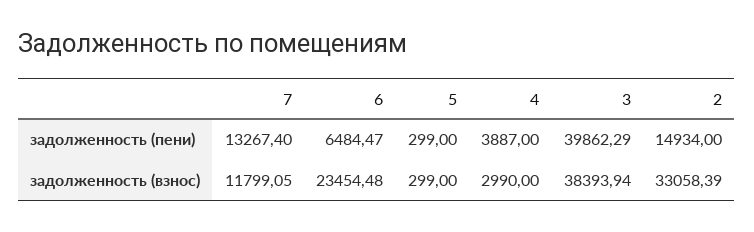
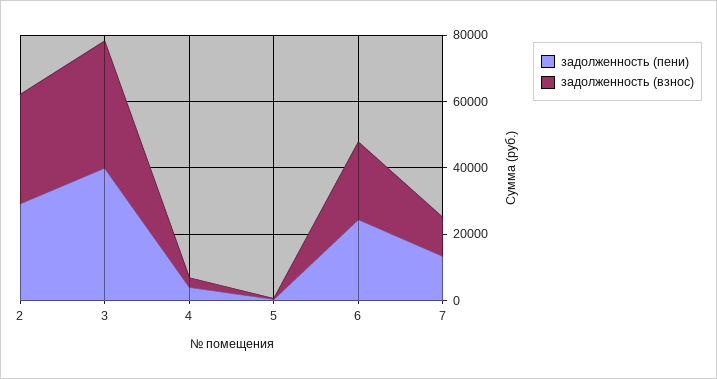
задолженность (пени), 6: 6484.47 -> 25000
задолженность (пени), 2: 14934 -> 30000

